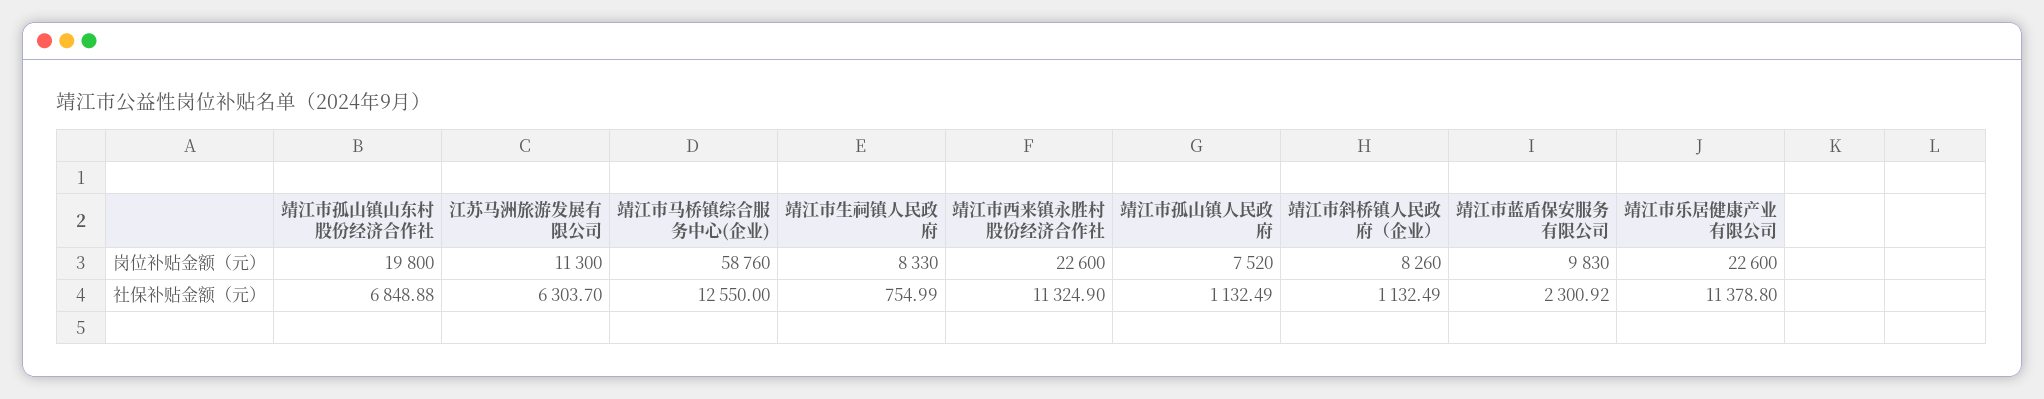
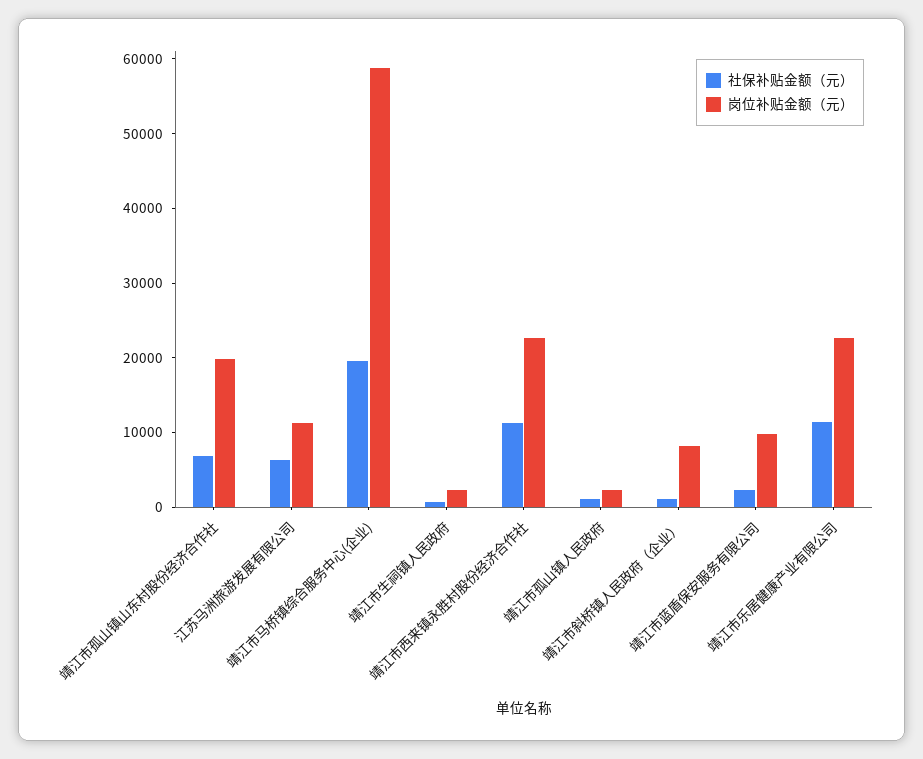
岗位补贴金额（元）, 靖江市生祠镇人民政府: 8330 -> 2000
岗位补贴金额（元）, 靖江市孤山镇人民政府: 7520 -> 2000
社保补贴金额（元）, 靖江市马桥镇综合服务中心(企业): 12550 -> 20000

